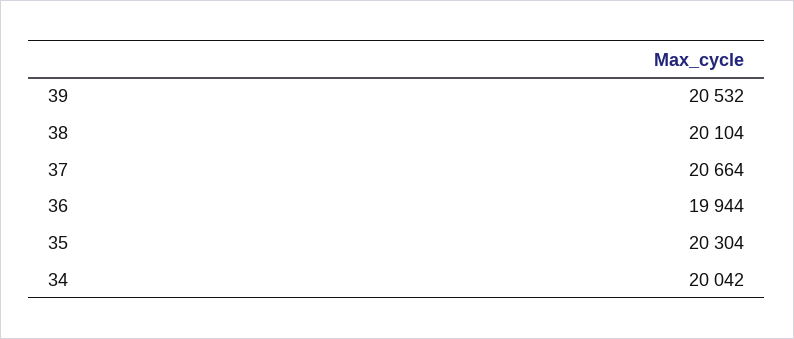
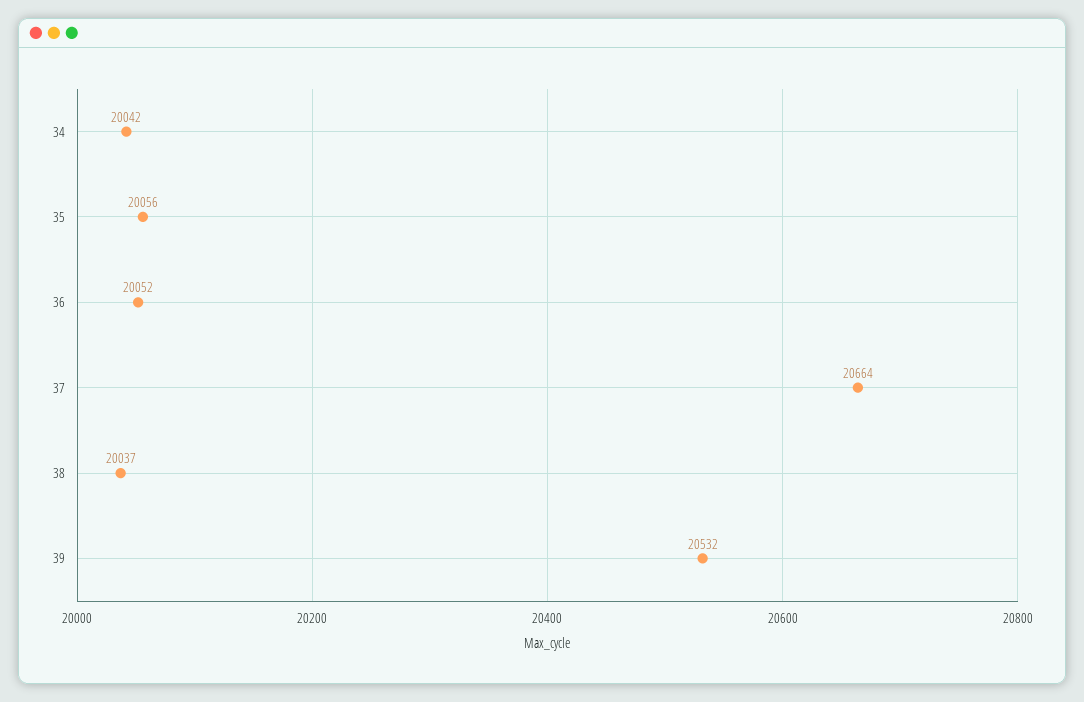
38: 20104 -> 20037
36: 19944 -> 20052
35: 20304 -> 20056

